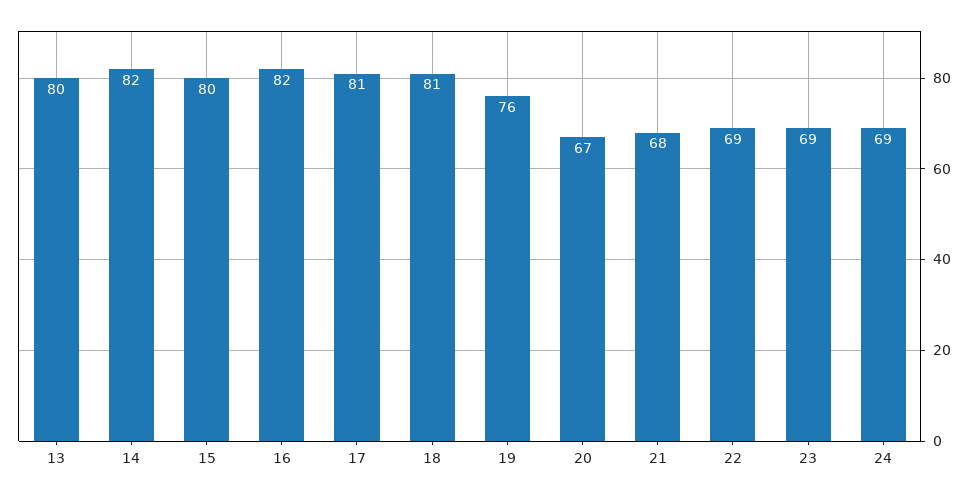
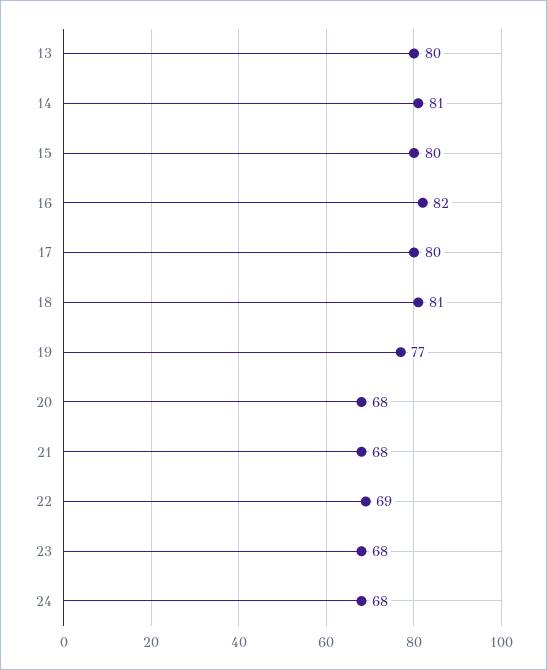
14: 82 -> 81
17: 81 -> 80
19: 76 -> 77
20: 67 -> 68
23: 69 -> 68
24: 69 -> 68

